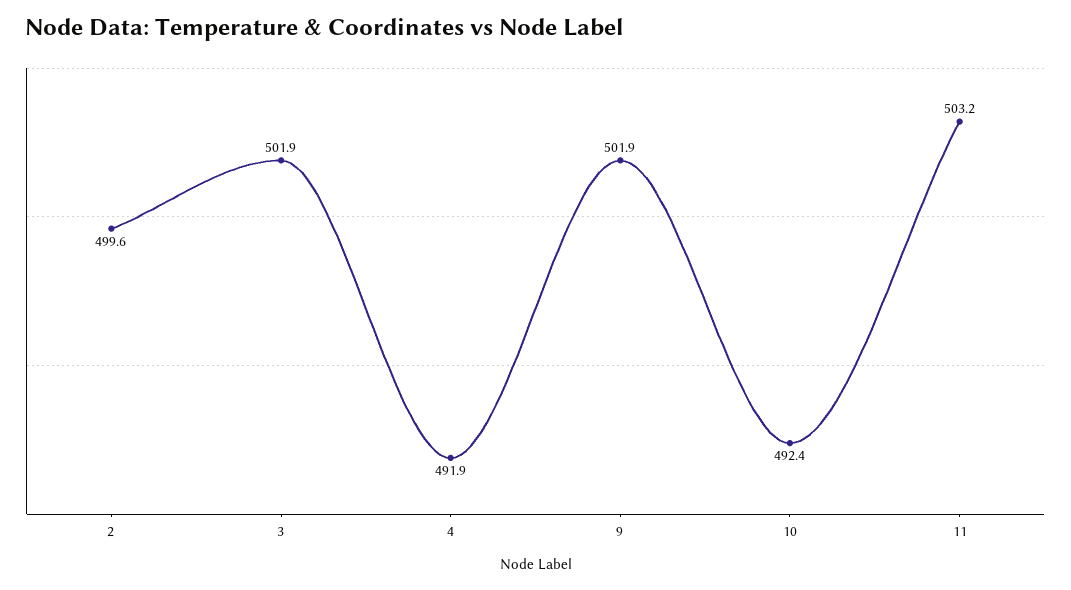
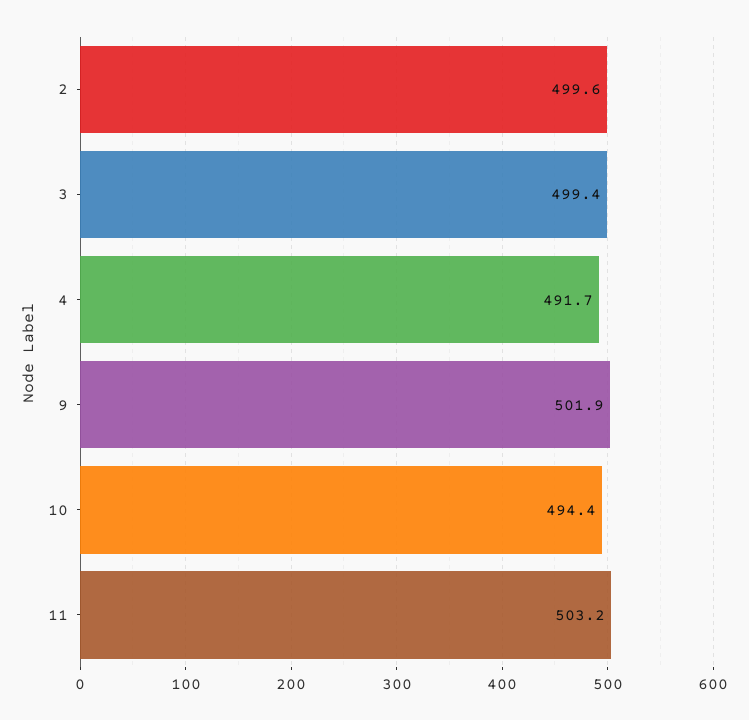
3: 501.9 -> 499.4
4: 491.9 -> 491.7
10: 492.4 -> 494.4

